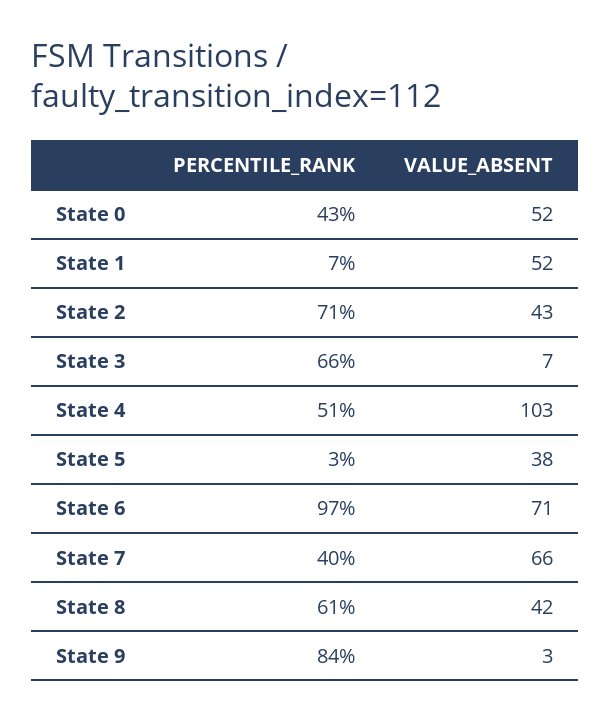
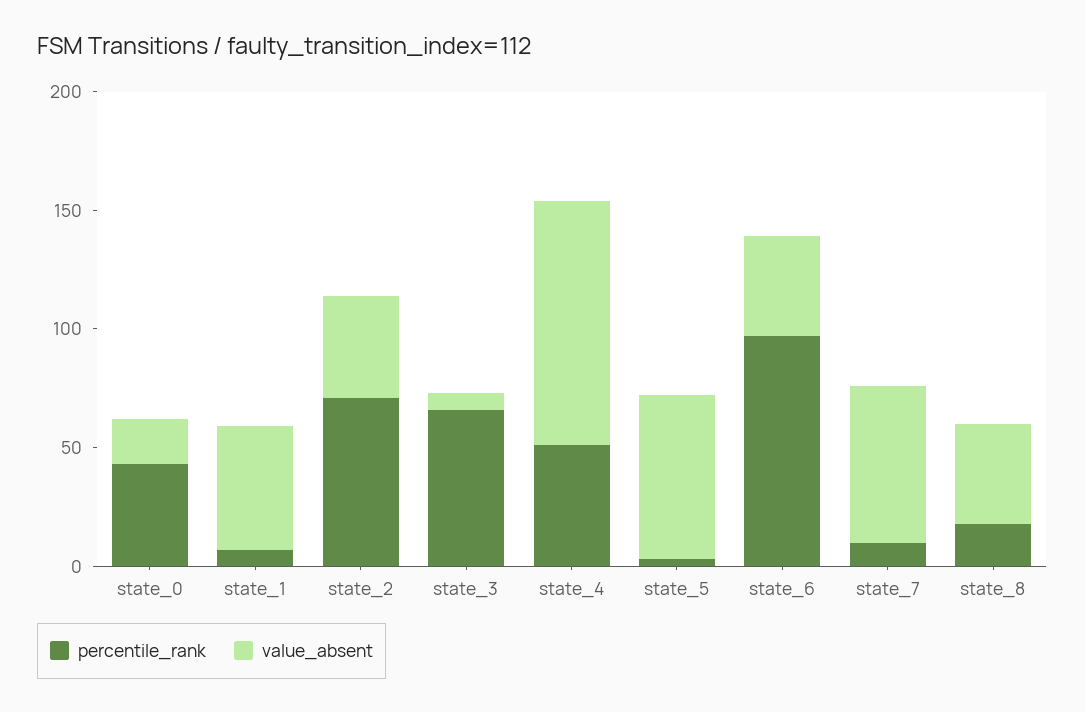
VALUE_ABSENT, State 0: 52 -> 20
VALUE_ABSENT, State 5: 38 -> 70
VALUE_ABSENT, State 6: 71 -> 40
PERCENTILE_RANK, State 7: 40 -> 10
PERCENTILE_RANK, State 8: 61 -> 20
PERCENTILE_RANK, State 9: 84 -> none
VALUE_ABSENT, State 9: 3 -> none

